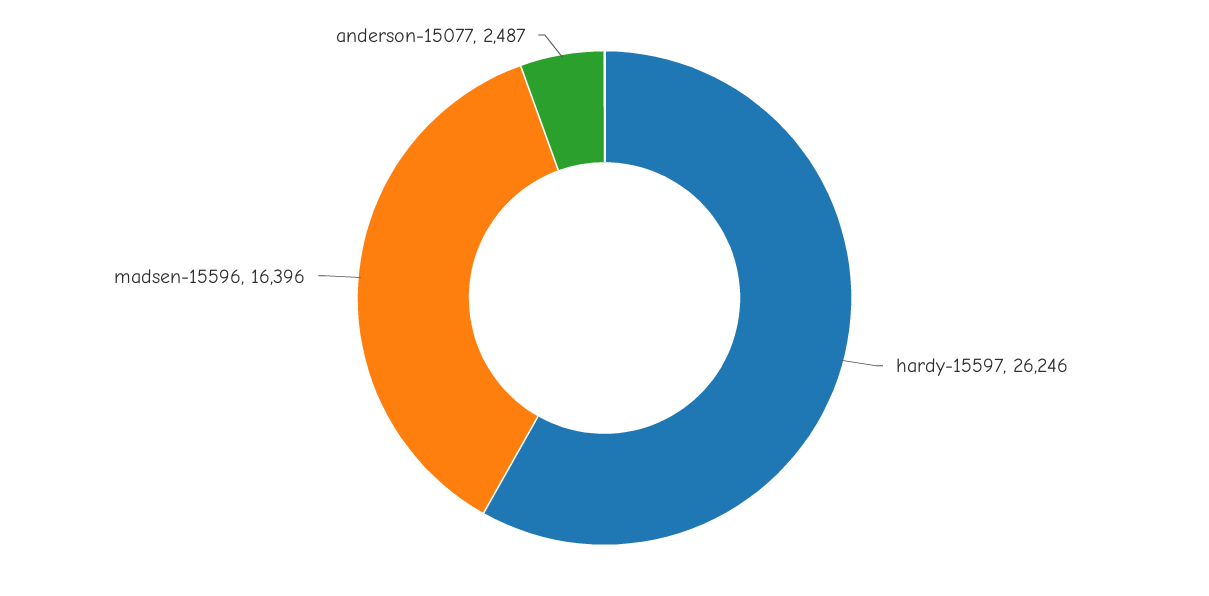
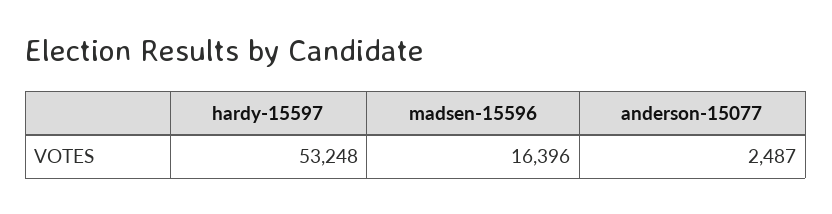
hardy-15597: 26246 -> 53248

